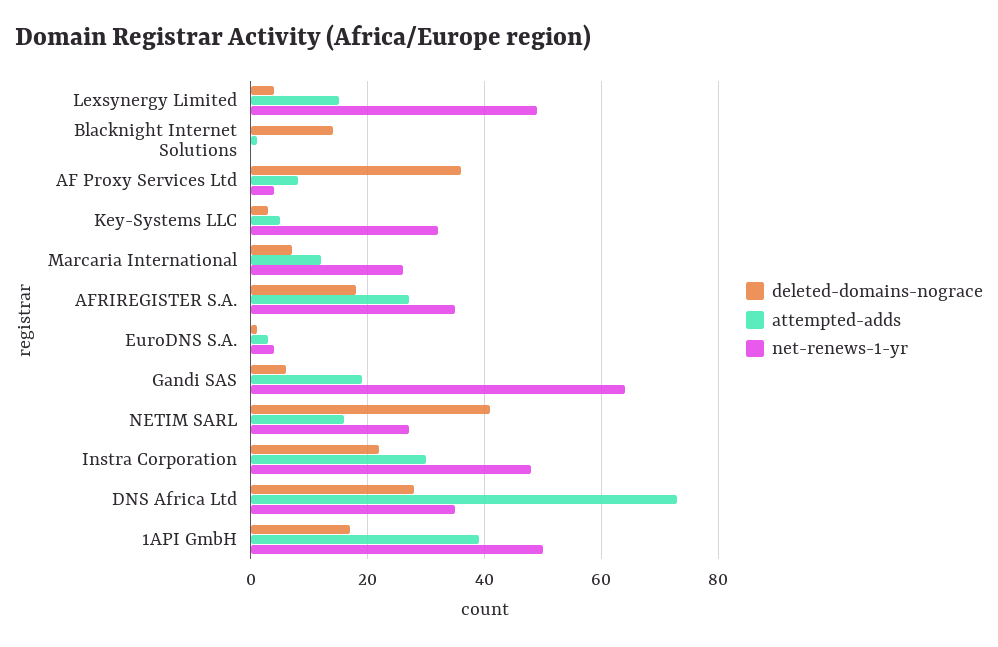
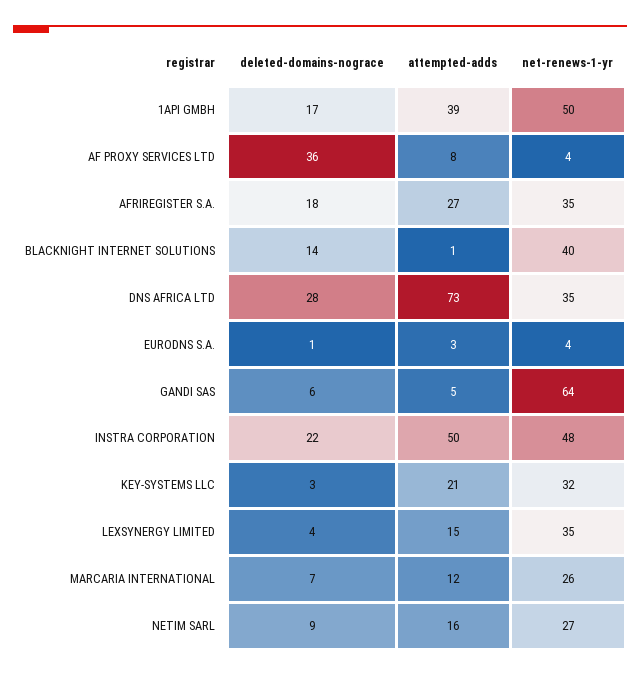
net-renews-1-yr, Lexsynergy Limited: 50 -> 35
net-renews-1-yr, Blacknight Internet Solutions: 0 -> 40
attempted-adds, Key-Systems LLC: 5 -> 21
attempted-adds, Gandi SAS: 20 -> 5
deleted-domains-nograce, NETIM SARL: 40 -> 9
attempted-adds, Instra Corporation: 30 -> 50

